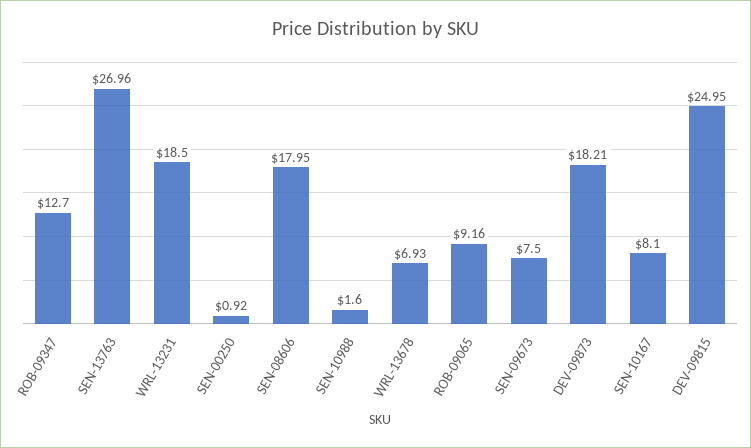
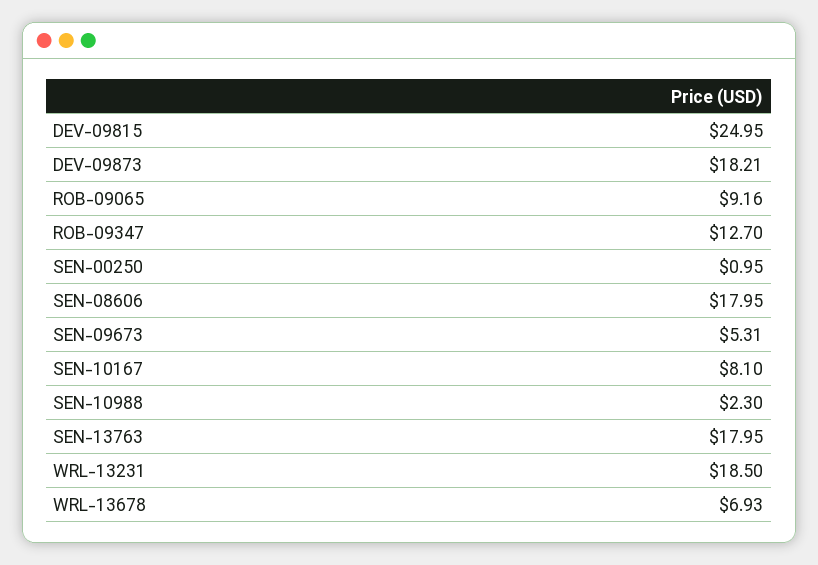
SEN-13763: 26.96 -> 17.95
SEN-00250: 0.92 -> 0.95
SEN-10988: 1.6 -> 2.3
SEN-09673: 7.5 -> 5.31

